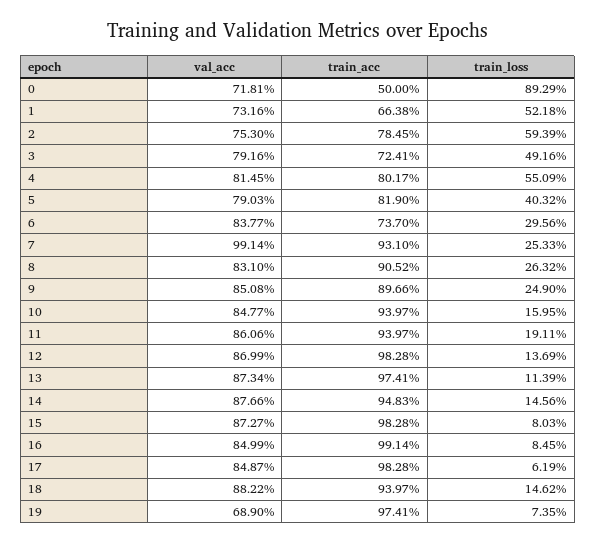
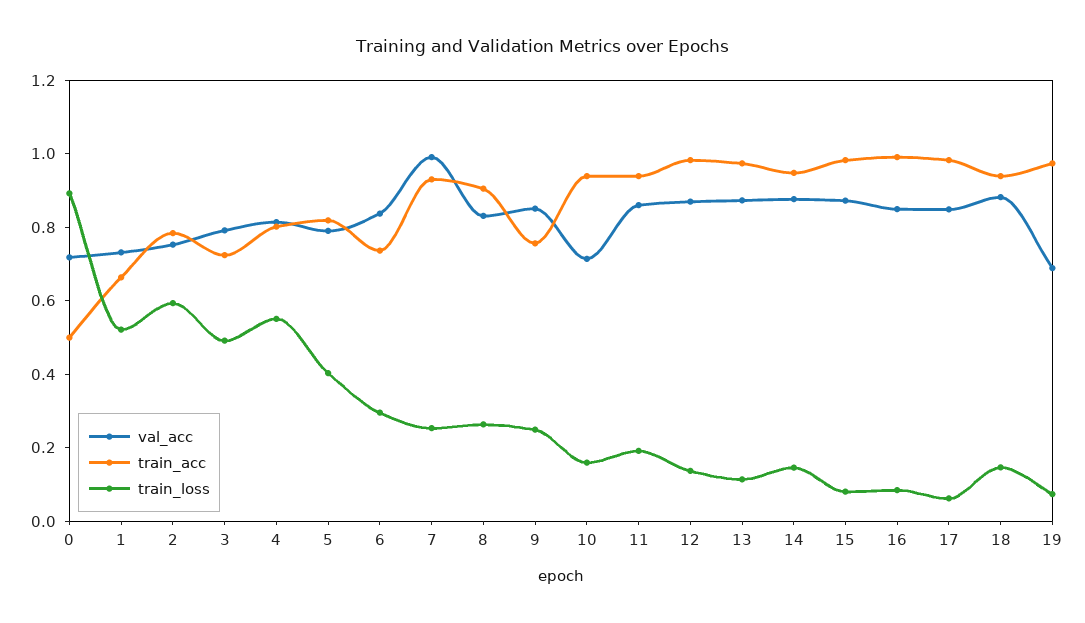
train_acc, 9: 0.8966 -> 0.75
val_acc, 10: 0.8477 -> 0.7

